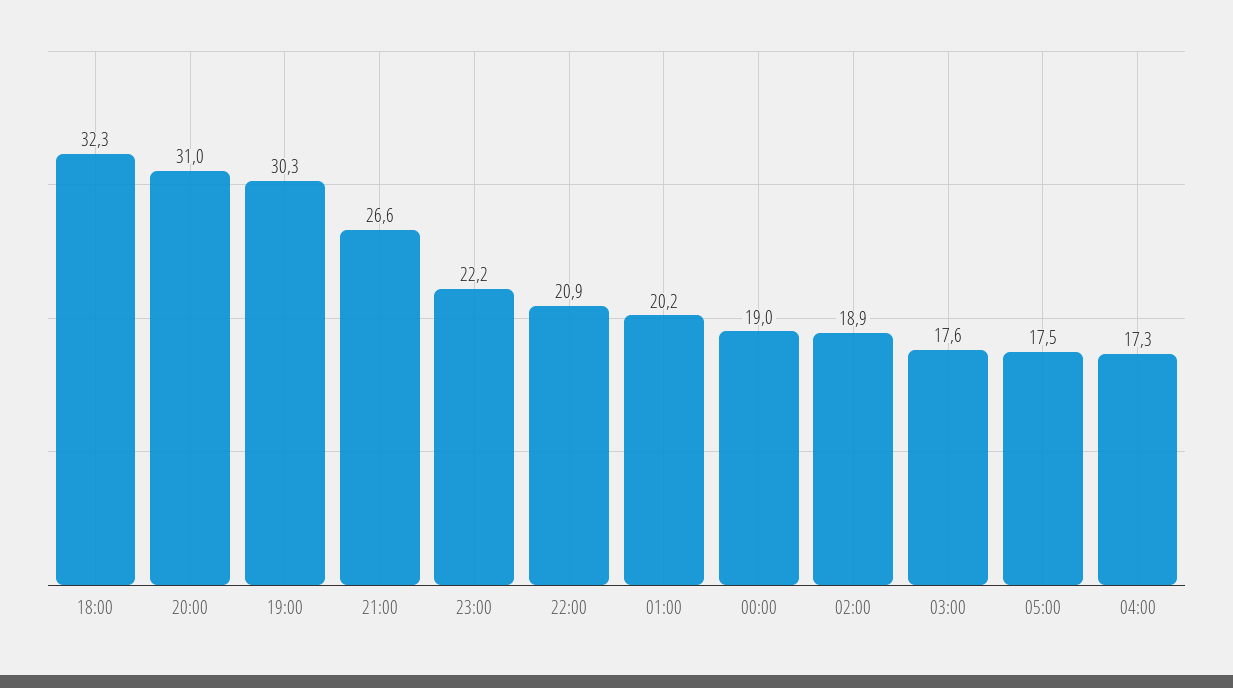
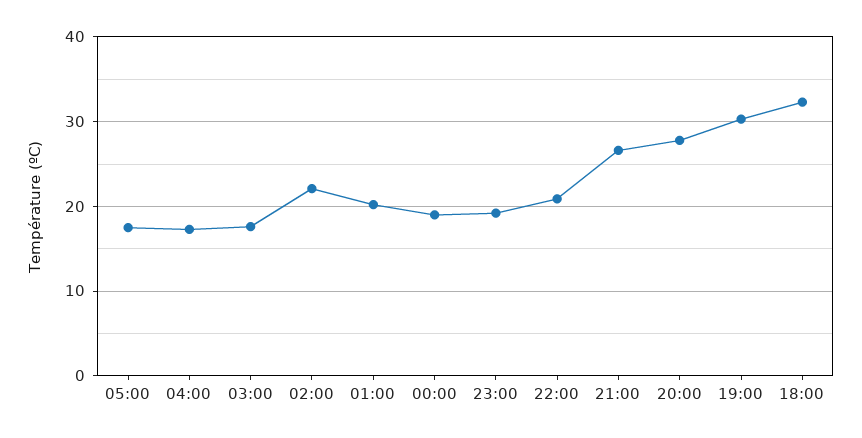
20:00: 31 -> 28
23:00: 22.2 -> 19
02:00: 18.9 -> 22

